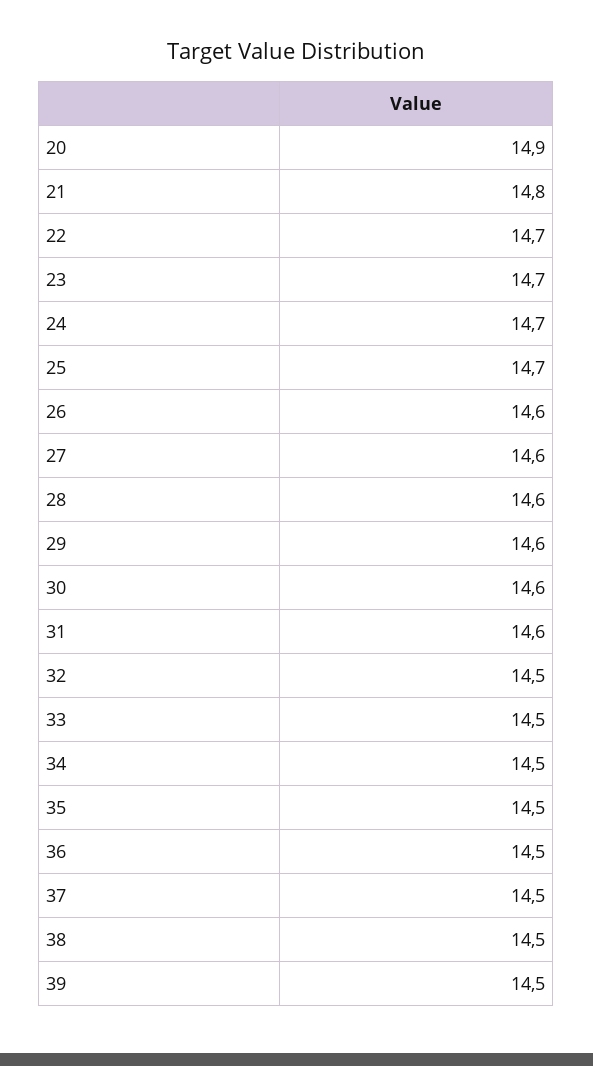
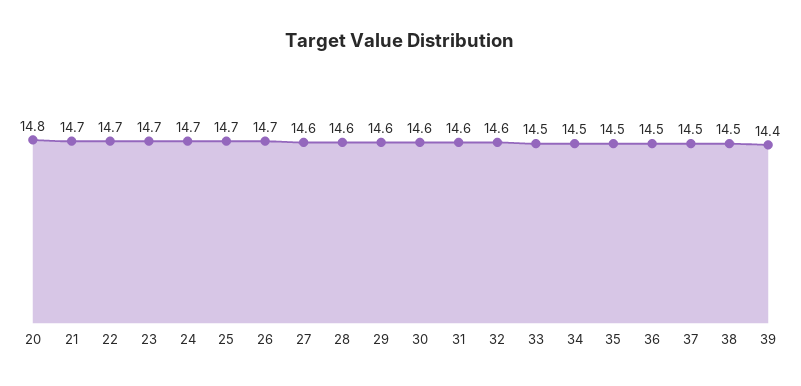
20: 14.9 -> 14.8
21: 14.8 -> 14.7
26: 14.6 -> 14.7
32: 14.5 -> 14.6
39: 14.5 -> 14.4

